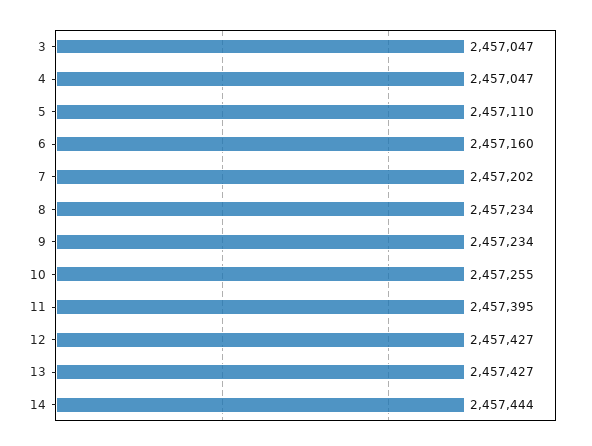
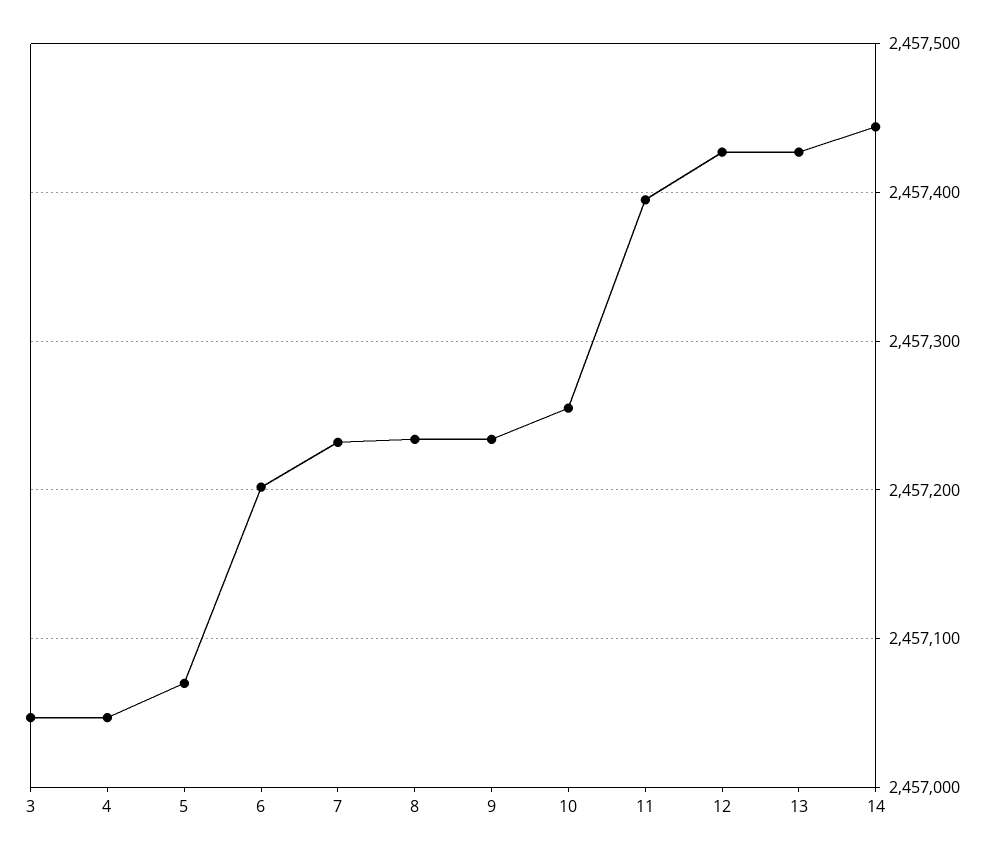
5: 2457110 -> 2457070
6: 2457160 -> 2457200
7: 2457202 -> 2457230

